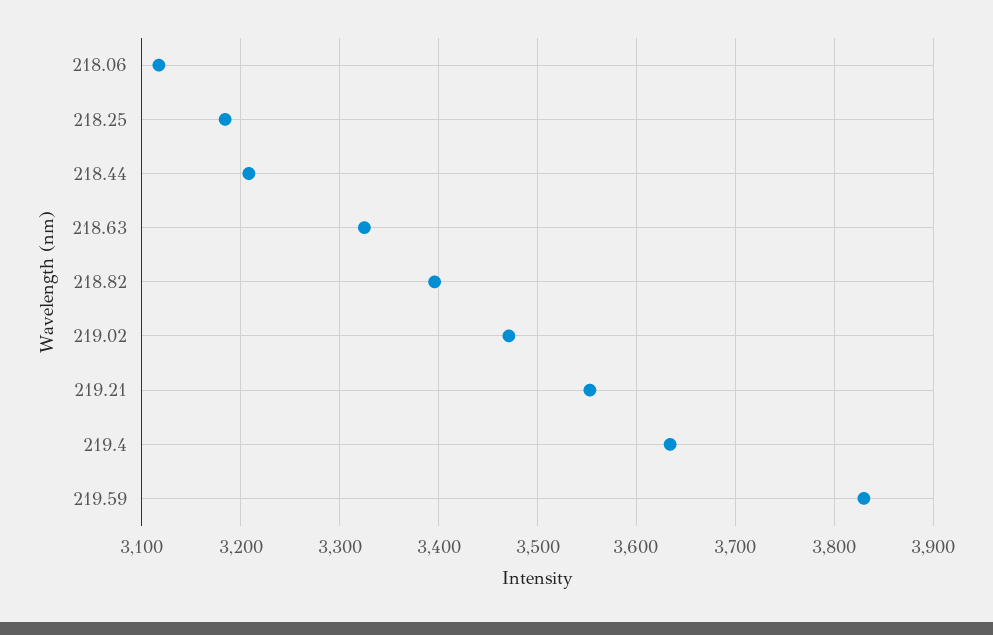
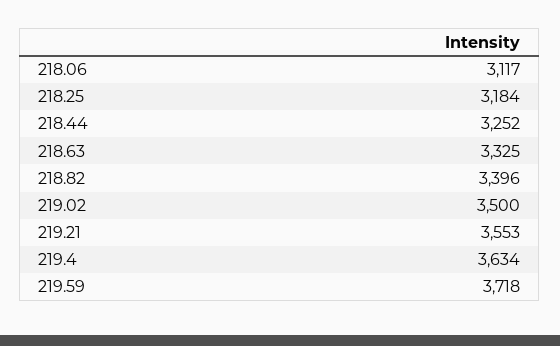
218.44: 3210 -> 3252
219.02: 3470 -> 3500
219.59: 3830 -> 3718

